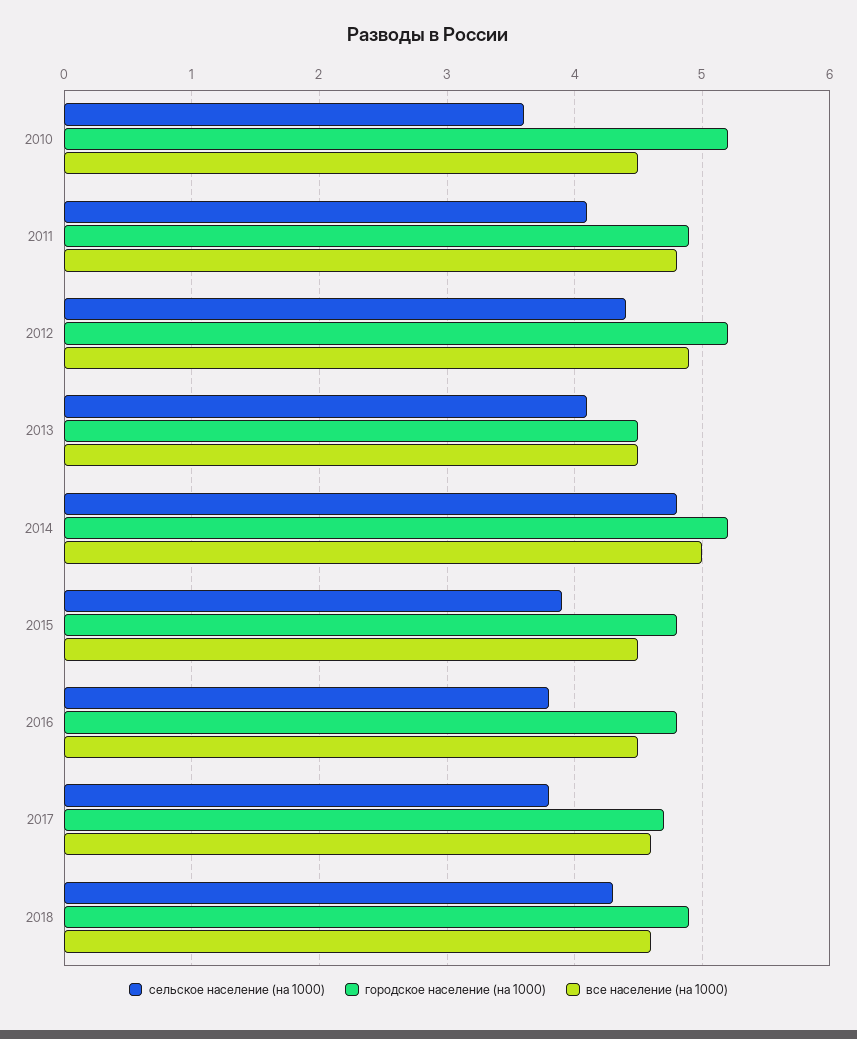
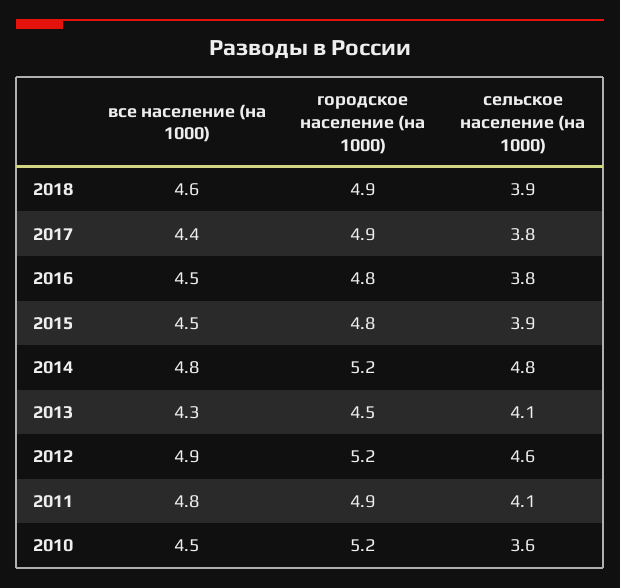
сельское население (на 1000), 2012: 4.4 -> 4.6
все население (на 1000), 2013: 4.5 -> 4.3
все население (на 1000), 2014: 5 -> 4.8
городское население (на 1000), 2017: 4.7 -> 4.9
все население (на 1000), 2017: 4.6 -> 4.4
сельское население (на 1000), 2018: 4.3 -> 3.9

